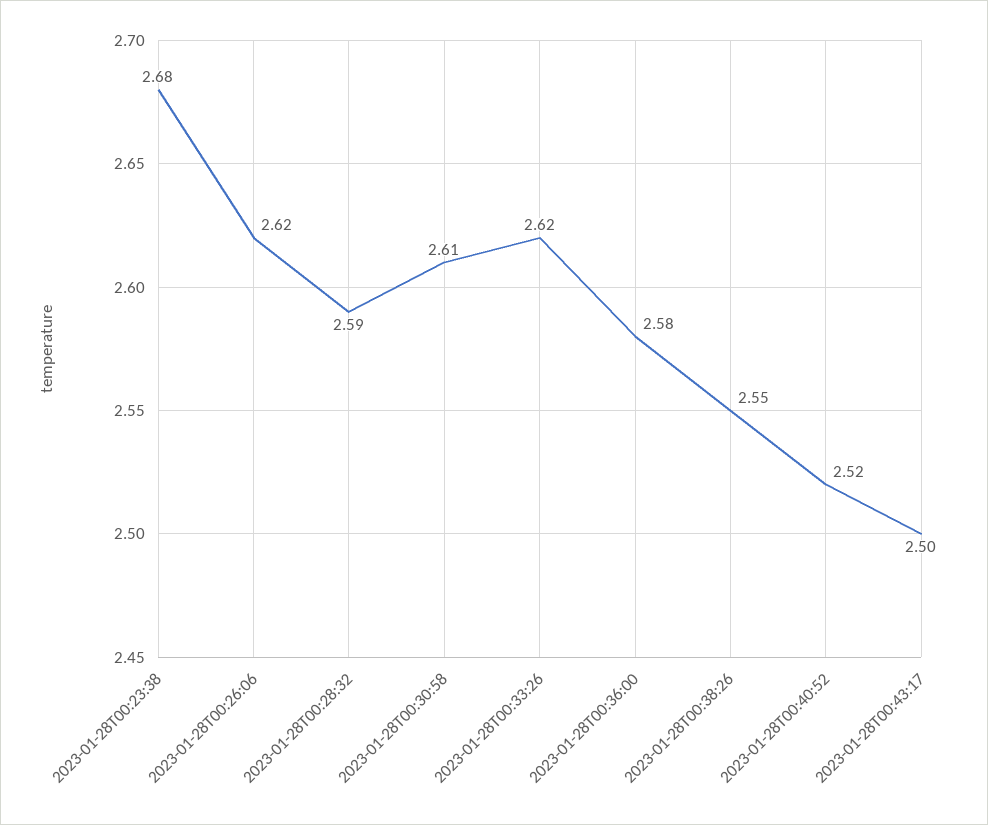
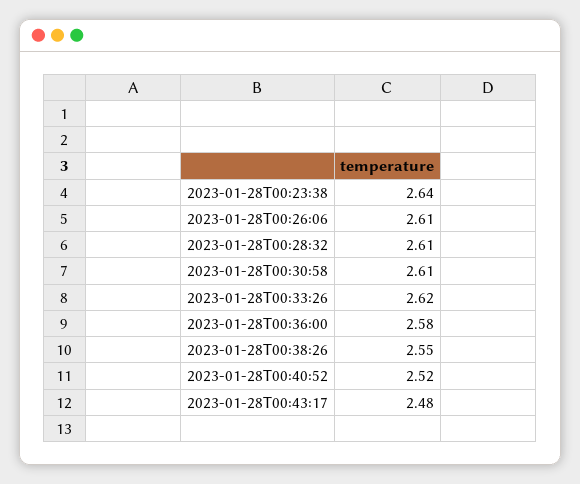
2023-01-28T00:23:38: 2.68 -> 2.64
2023-01-28T00:26:06: 2.62 -> 2.61
2023-01-28T00:28:32: 2.59 -> 2.61
2023-01-28T00:43:17: 2.5 -> 2.48

